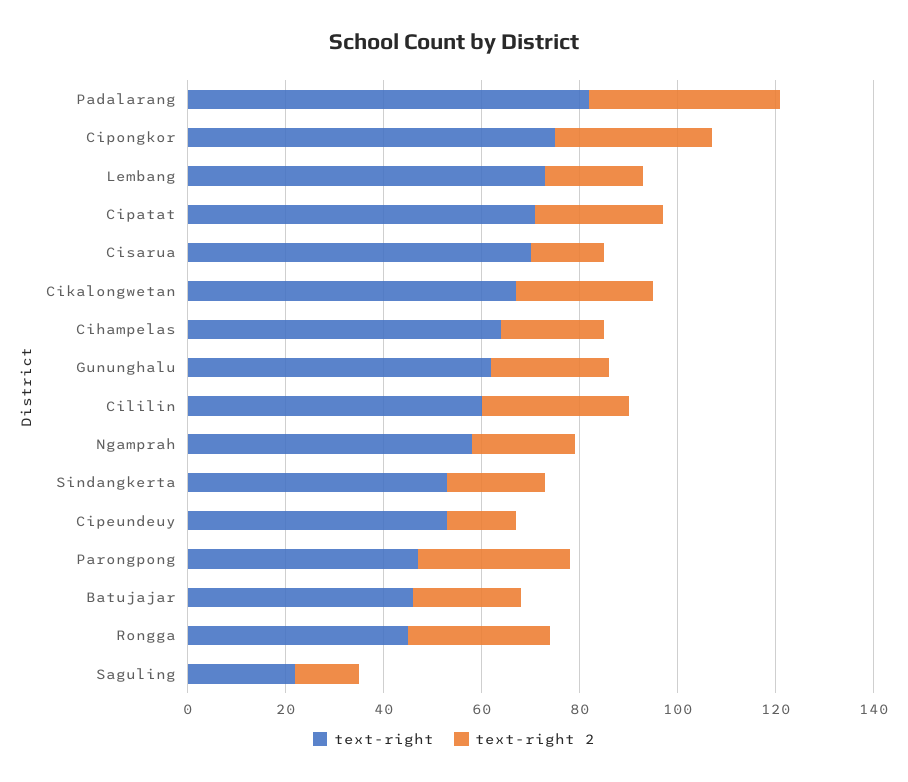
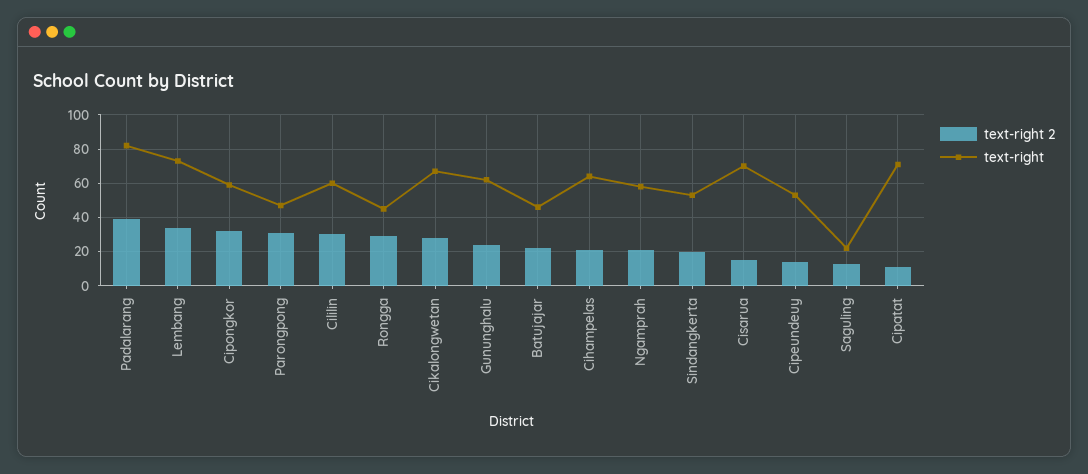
text-right, Cipongkor: 75 -> 60
text-right 2, Lembang: 20 -> 35
text-right 2, Cipatat: 25 -> 10

